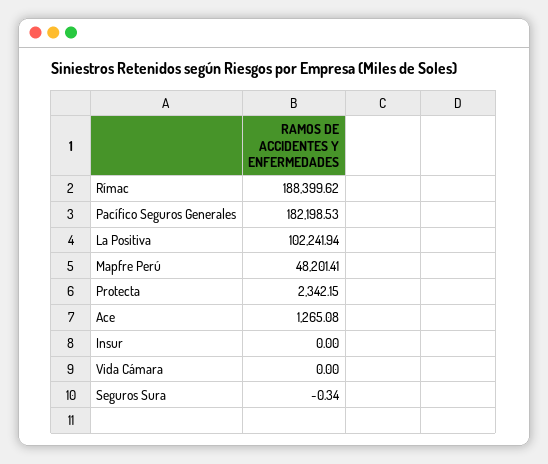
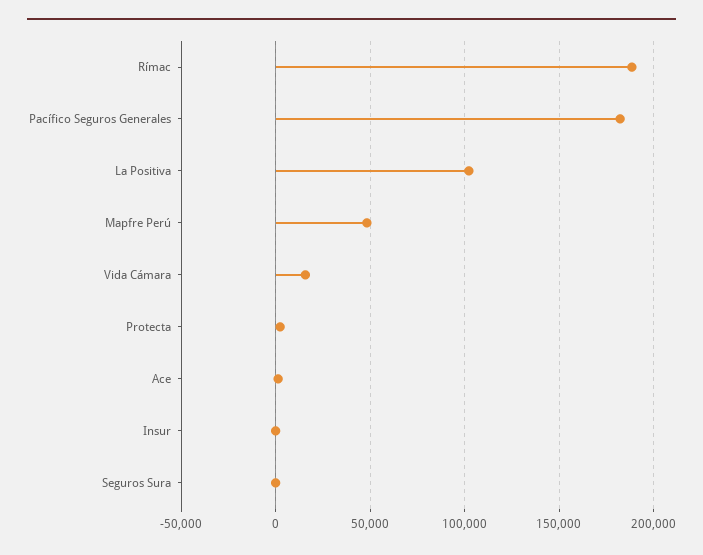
Vida Cámara: 0 -> 15000

